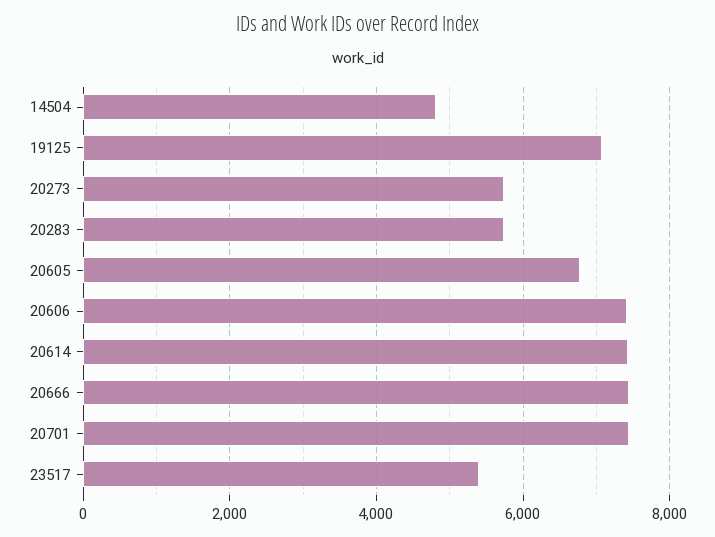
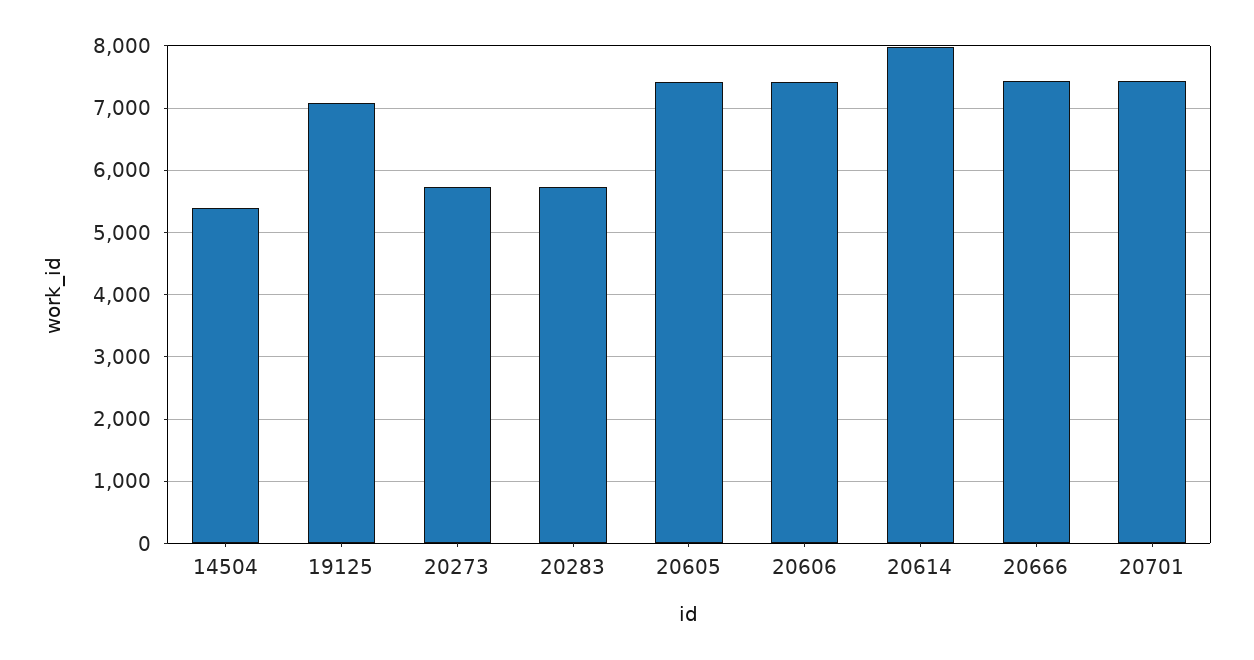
14504: 4800 -> 5400
20605: 6800 -> 7400
20614: 7400 -> 8000
23517: 5400 -> none

